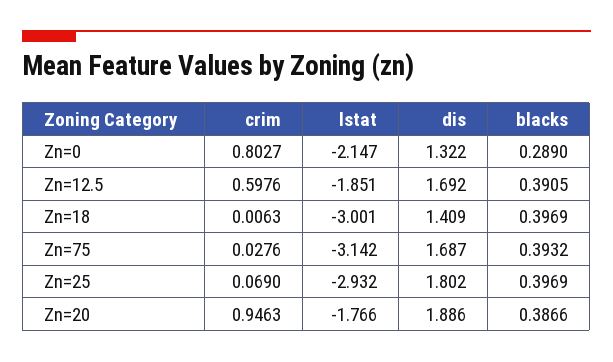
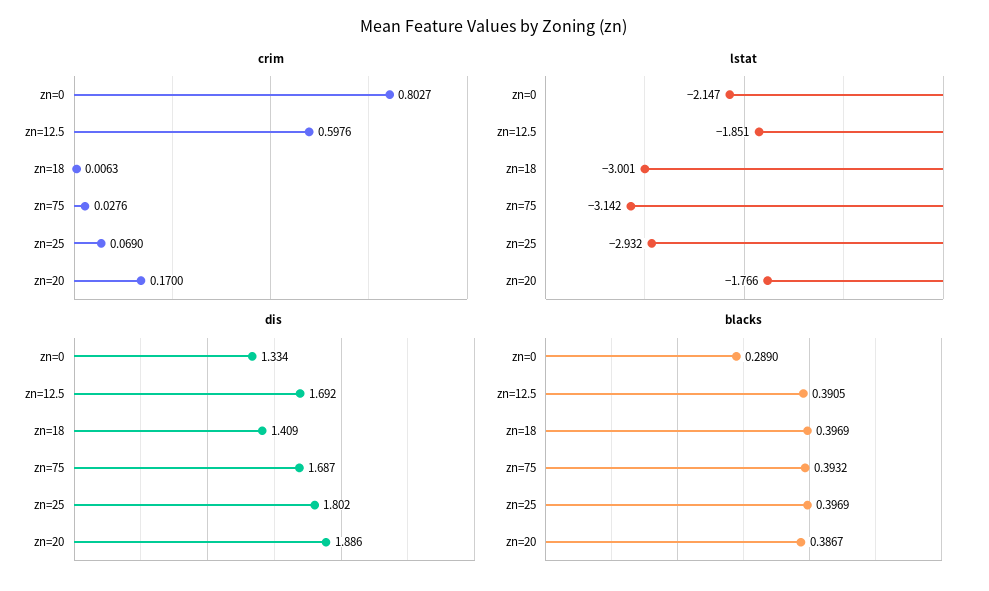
dis, Zn=0: 1.322 -> 1.334
crim, Zn=20: 0.9463 -> 0.17
blacks, Zn=20: 0.3866 -> 0.3867

